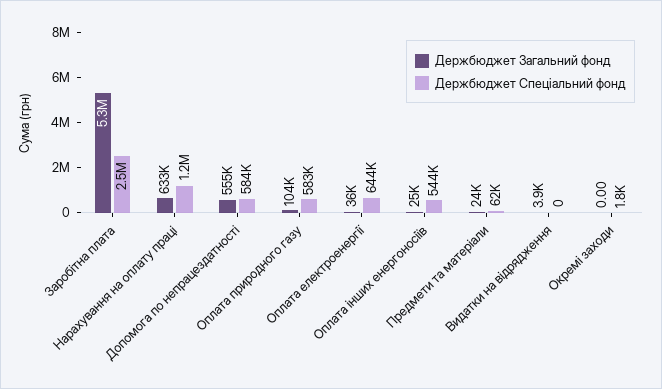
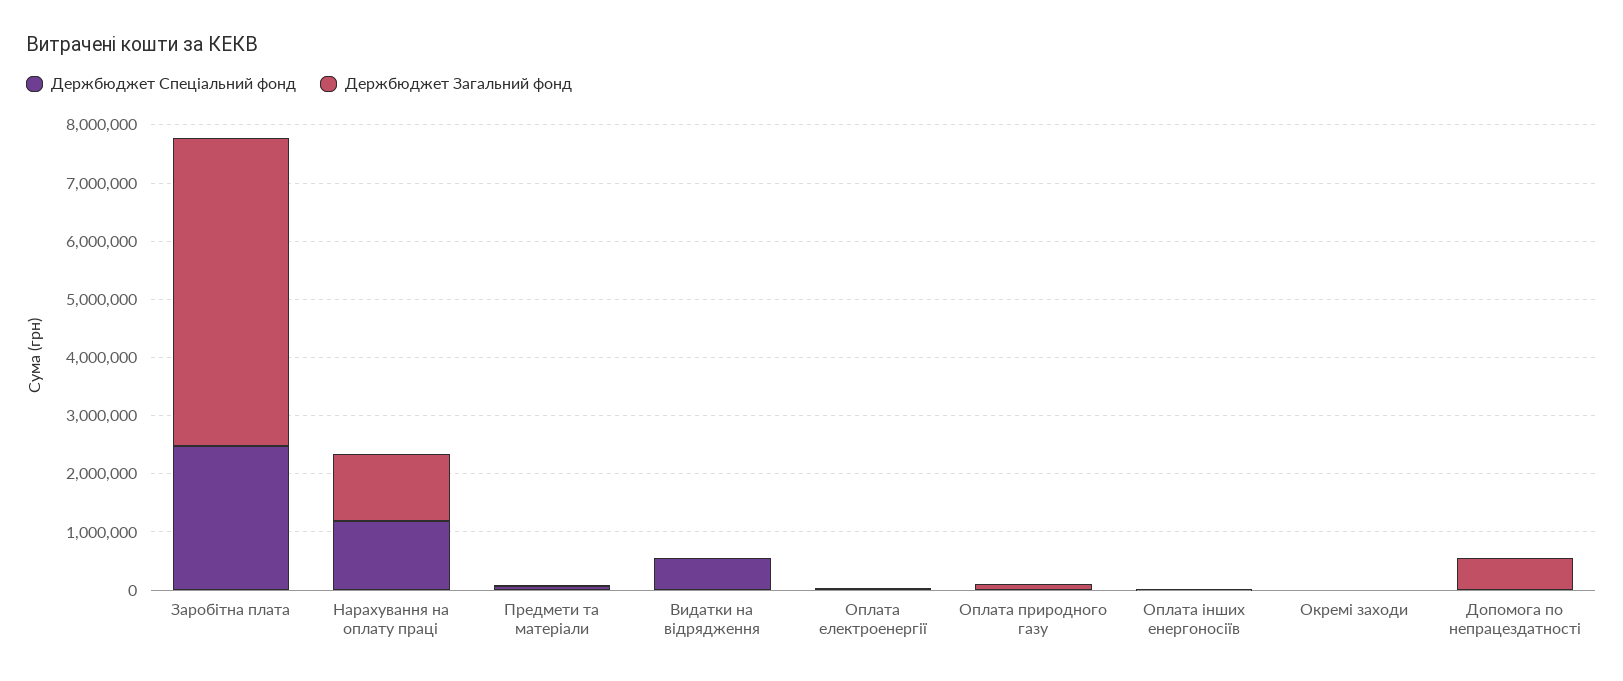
Держбюджет Загальний фонд, Нарахування на оплату праці: 633000 -> 1200000
Держбюджет Спеціальний фонд, Допомога по непрацездатності: 584000 -> 0
Держбюджет Спеціальний фонд, Оплата природного газу: 583000 -> 0
Держбюджет Спеціальний фонд, Оплата електроенергії: 644000 -> 0
Держбюджет Спеціальний фонд, Оплата інших енергоносіїв: 544000 -> 0
Держбюджет Спеціальний фонд, Видатки на відрядження: 0 -> 600000

